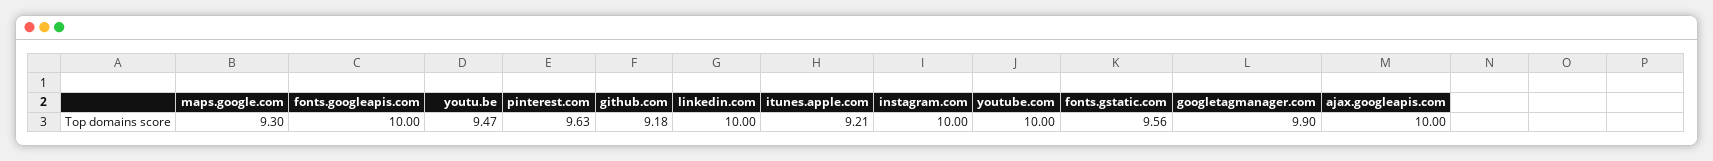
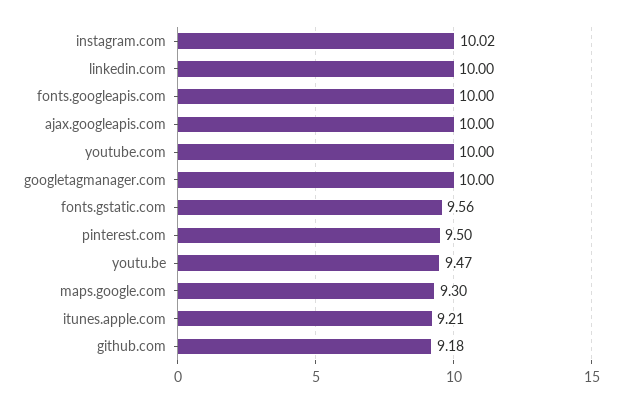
pinterest.com: 9.63 -> 9.5
instagram.com: 10 -> 10.02
googletagmanager.com: 9.9 -> 10

